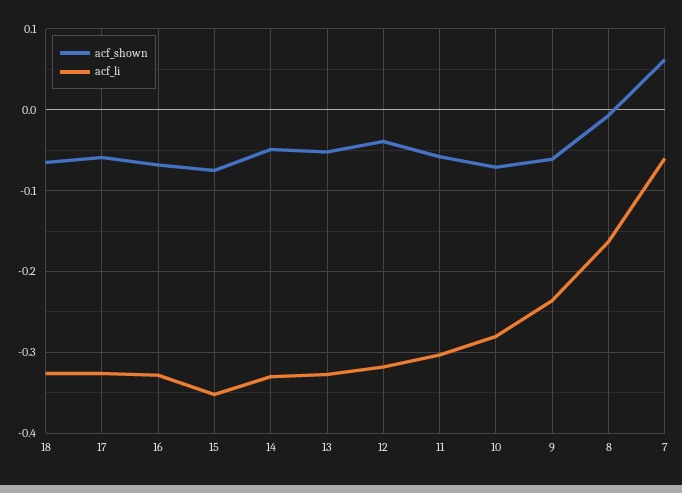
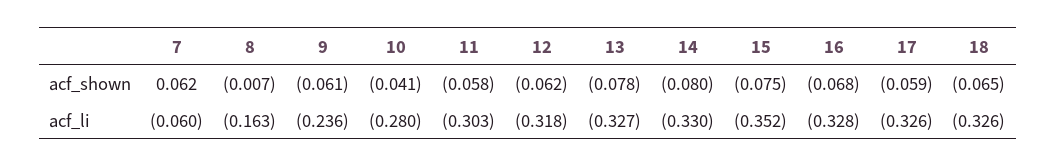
acf_shown, 14: -0.05 -> -0.08
acf_shown, 13: -0.05 -> -0.078
acf_shown, 12: -0.04 -> -0.062
acf_shown, 10: -0.07 -> -0.041

